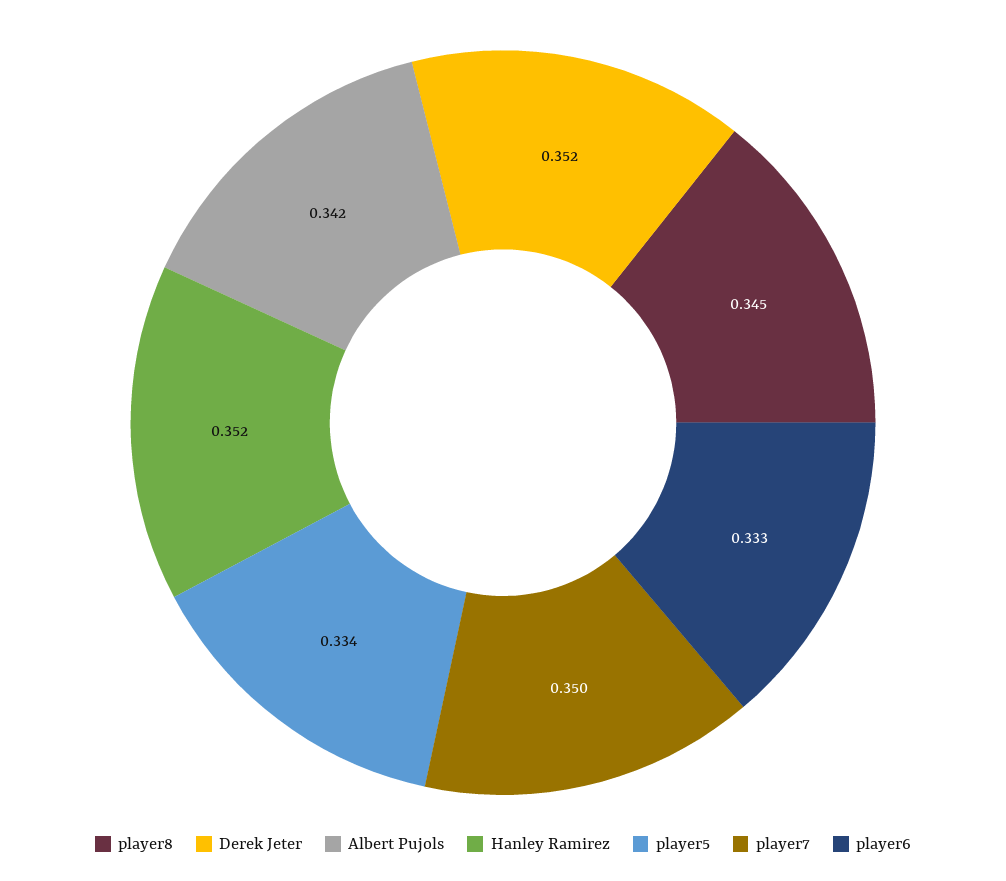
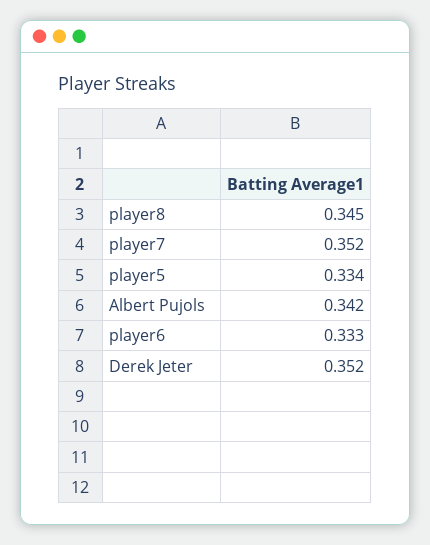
Hanley Ramirez: 0.352 -> none
player7: 0.35 -> 0.352

